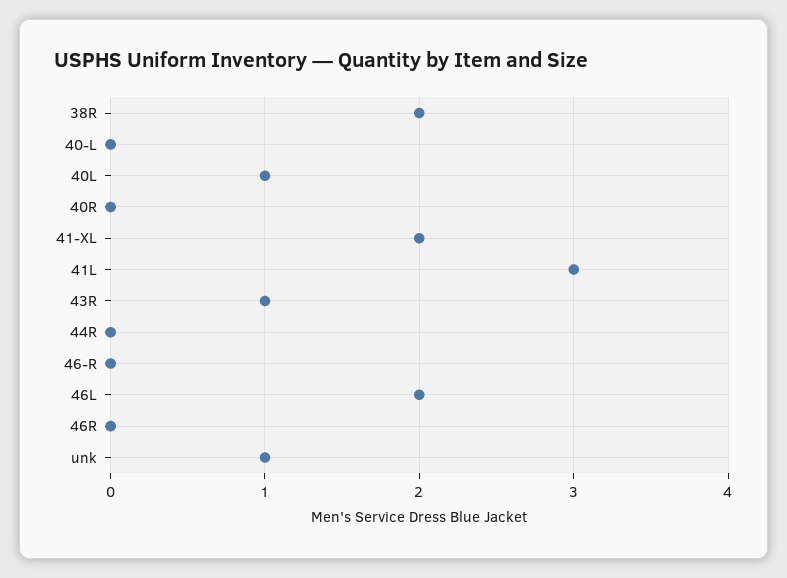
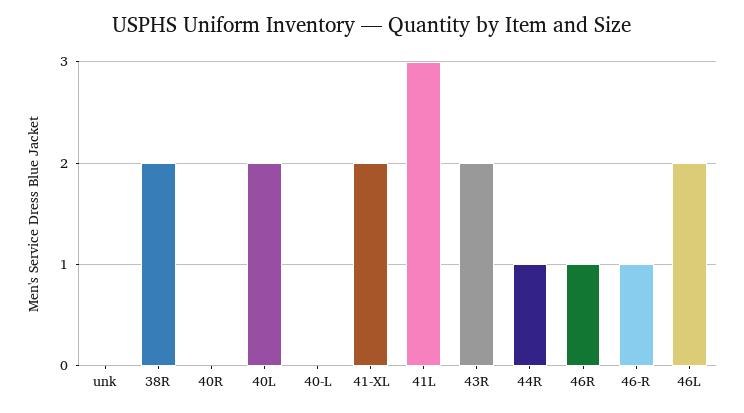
40L: 1 -> 2
43R: 1 -> 2
44R: 0 -> 1
46-R: 0 -> 1
46R: 0 -> 1
unk: 1 -> 0

